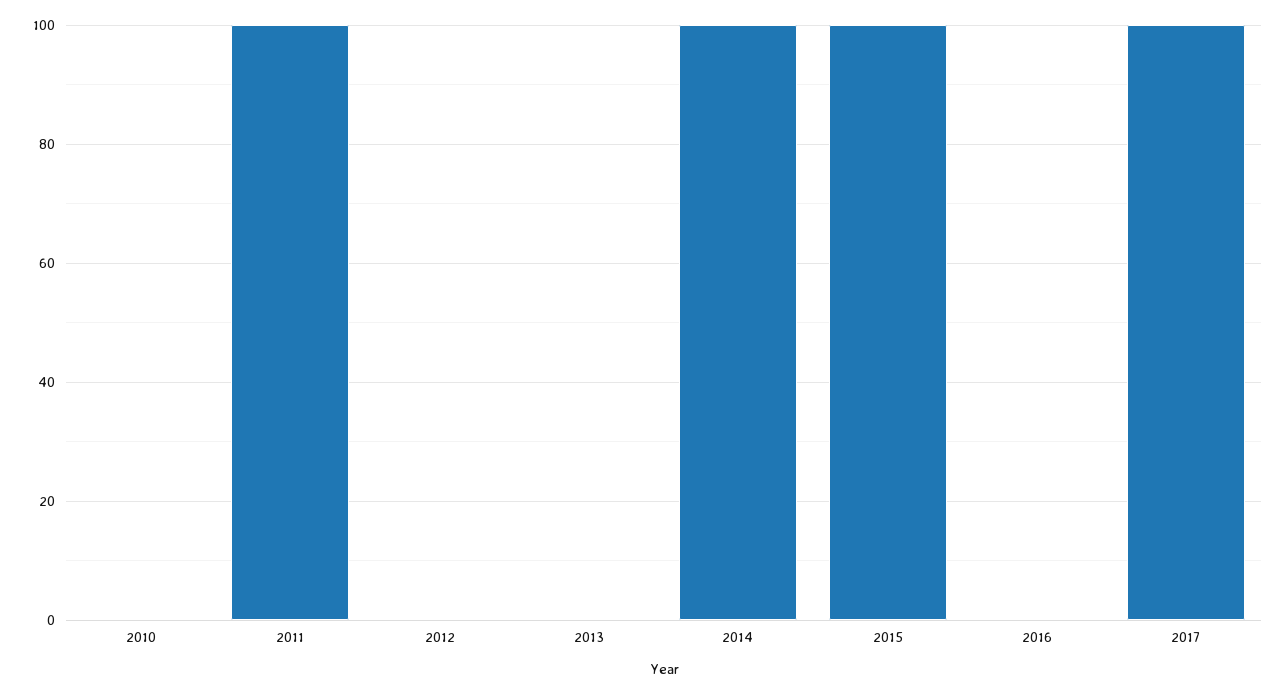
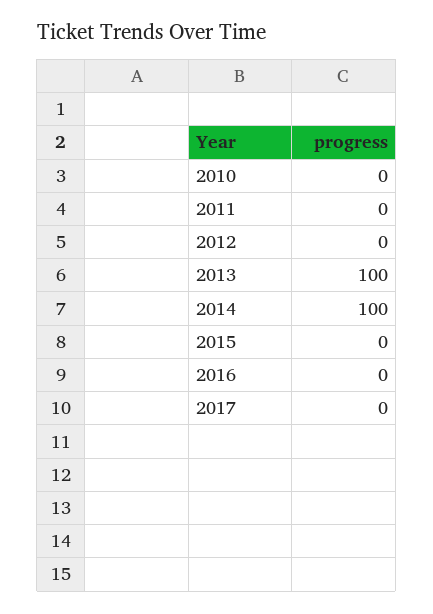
2011: 100 -> 0
2013: 0 -> 100
2015: 100 -> 0
2017: 100 -> 0

